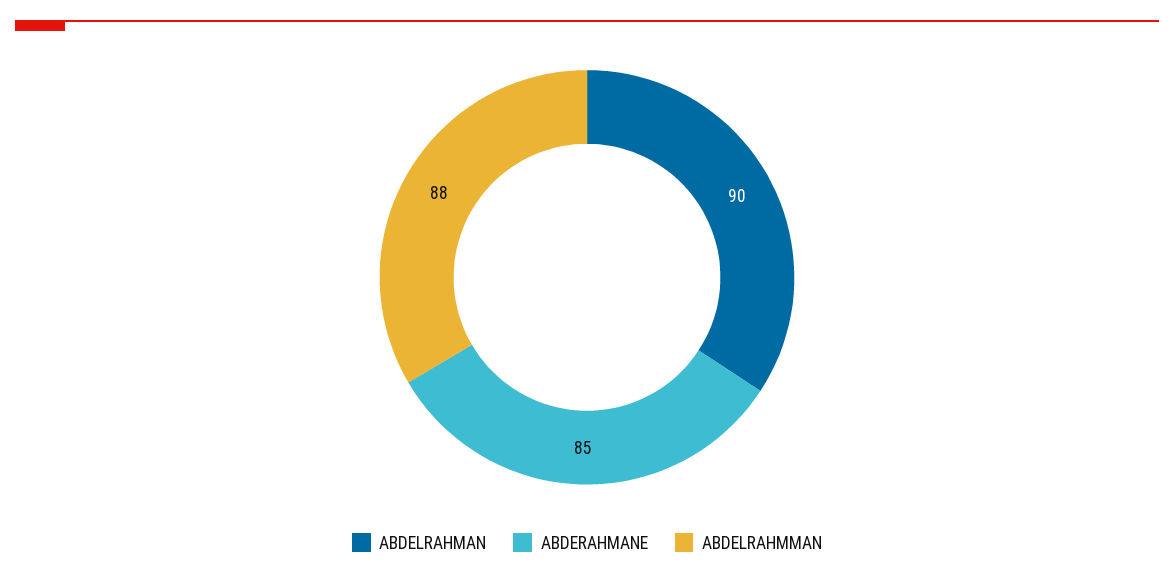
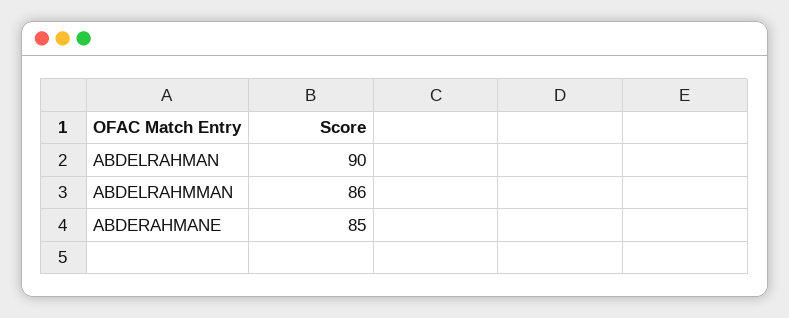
ABDELRAHMMAN: 88 -> 86

